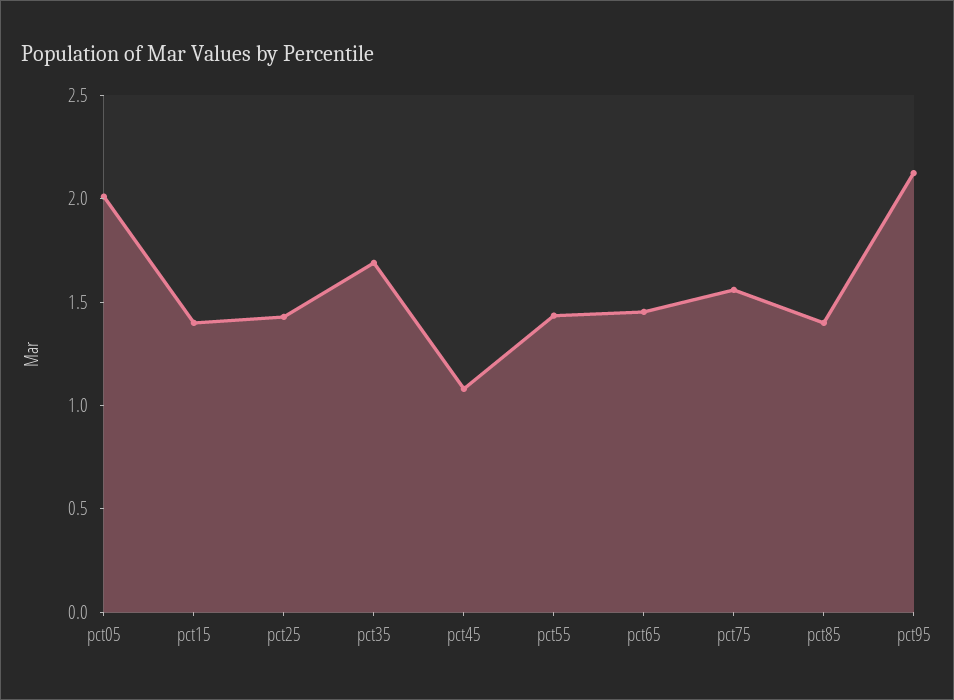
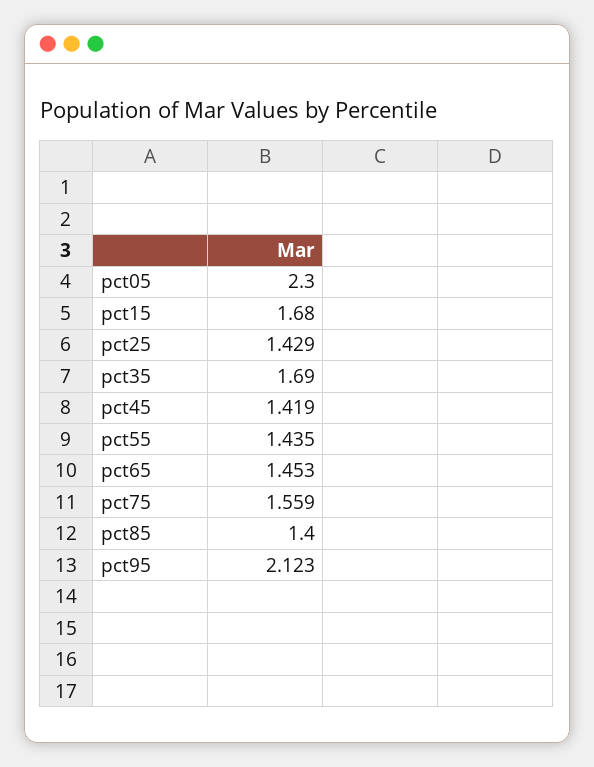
pct05: 2 -> 2.3
pct15: 1.4 -> 1.68
pct45: 1.1 -> 1.419

